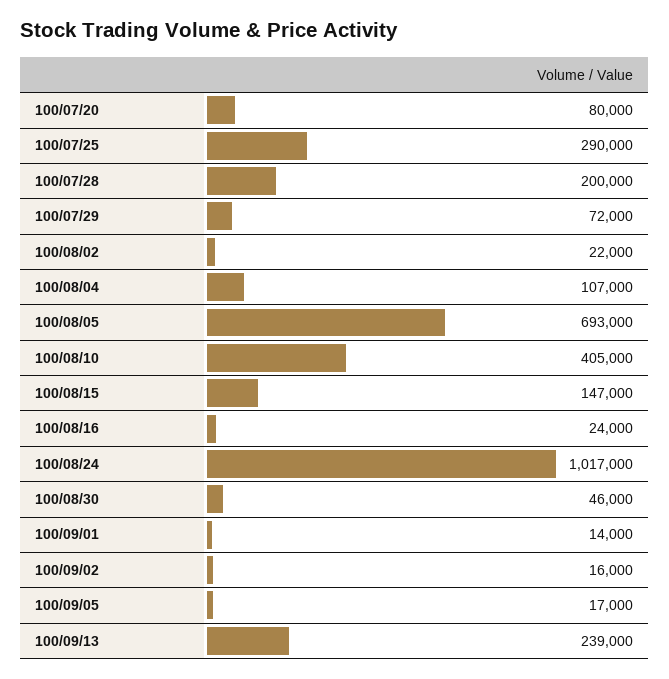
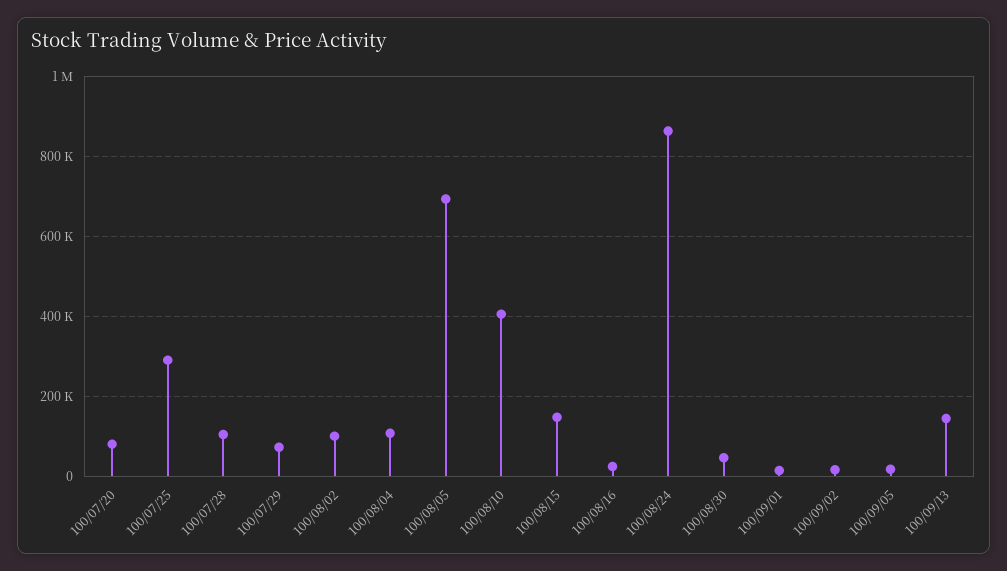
100/07/28: 200000 -> 100000
100/08/02: 22000 -> 100000
100/08/24: 1017000 -> 860000
100/09/13: 239000 -> 140000

